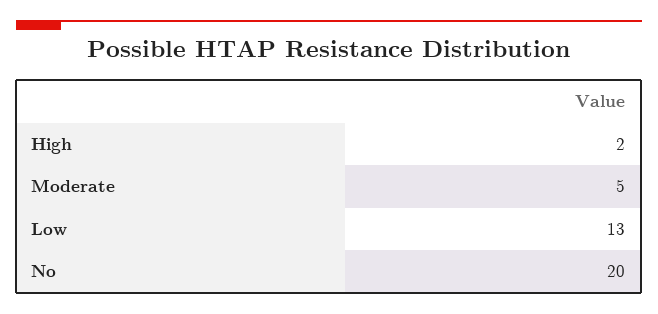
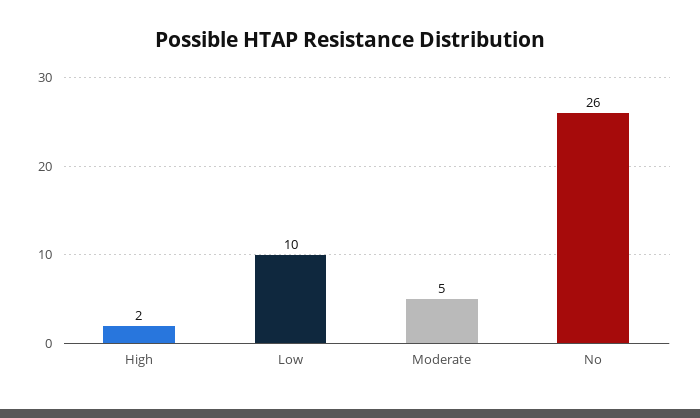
Low: 13 -> 10
No: 20 -> 26

